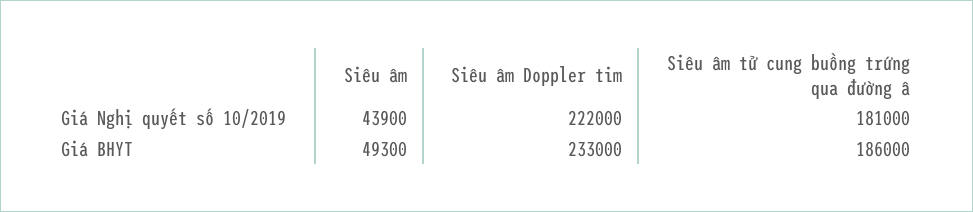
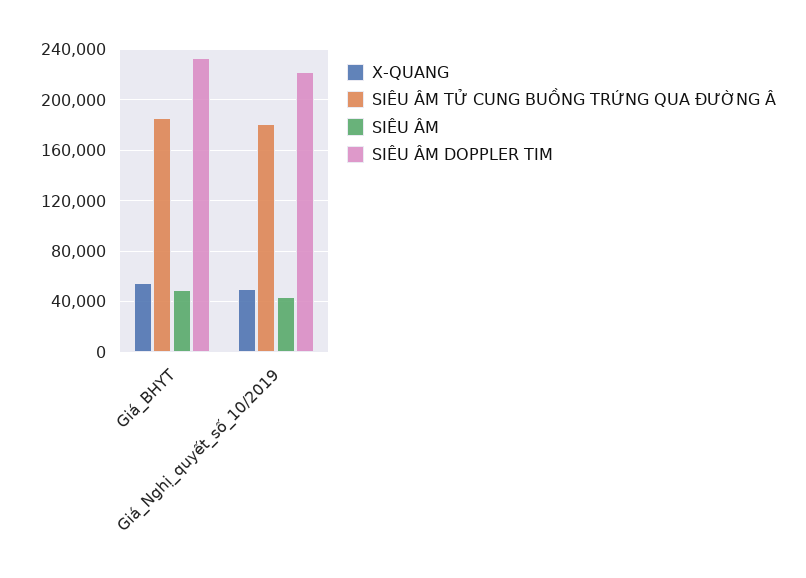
X-QUANG, Giá BHYT: none -> 55000
X-QUANG, Giá Nghị quyết số 10/2019: none -> 50000

